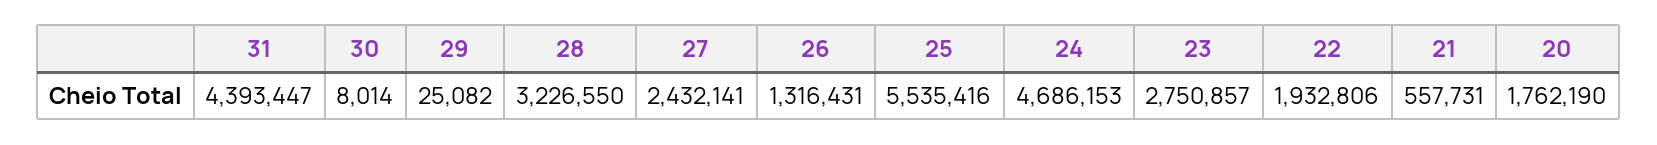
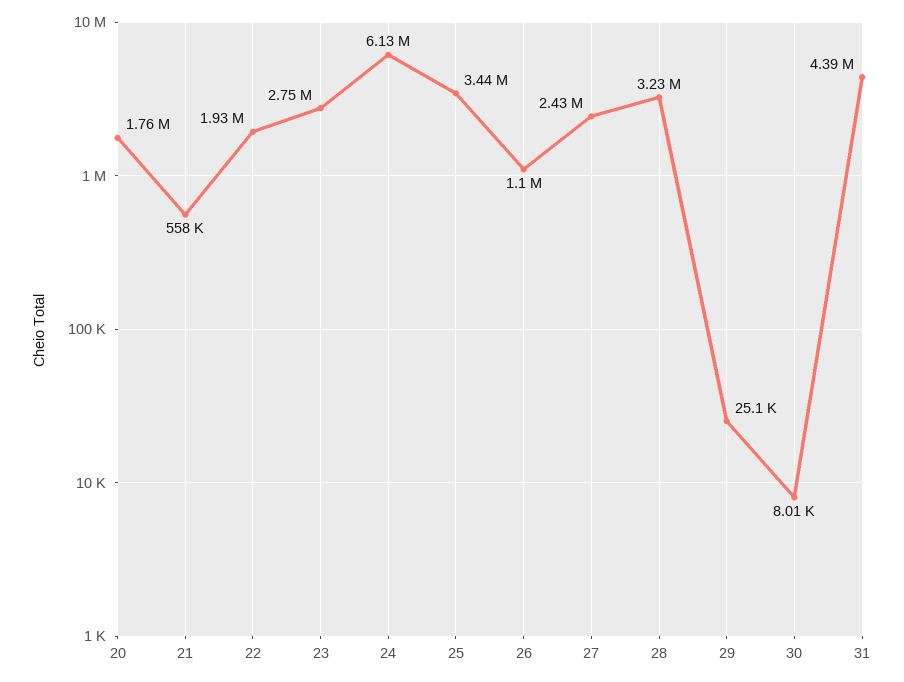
26: 1316431 -> 1100000
25: 5535416 -> 3440000
24: 4686153 -> 6130000

